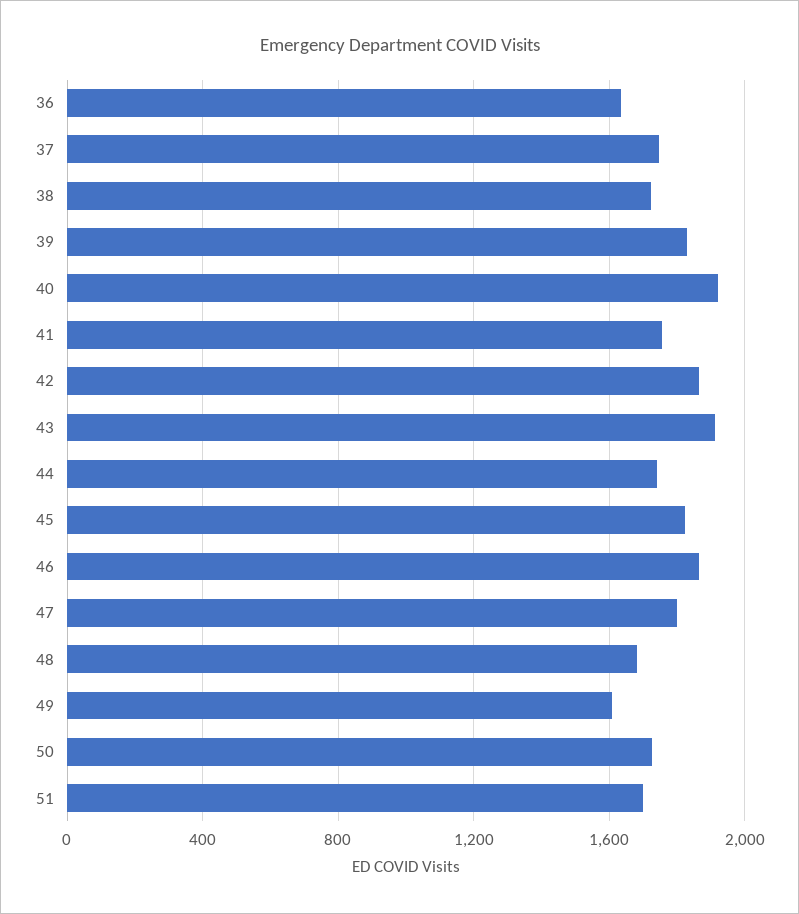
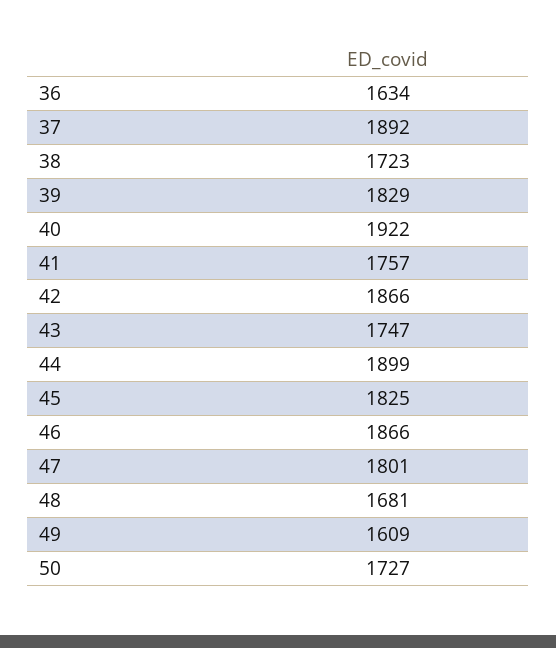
37: 1750 -> 1892
43: 1900 -> 1747
44: 1750 -> 1899
51: 1700 -> none

